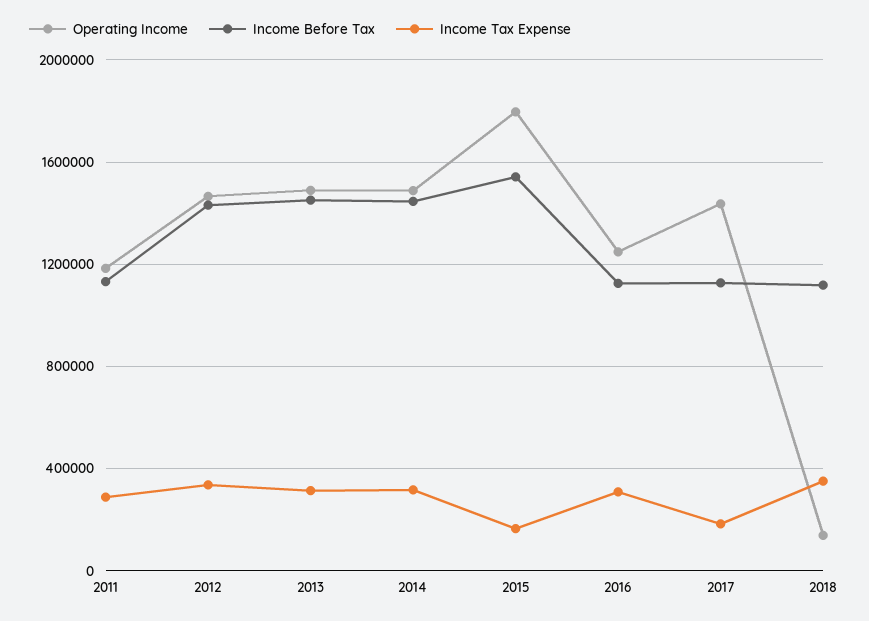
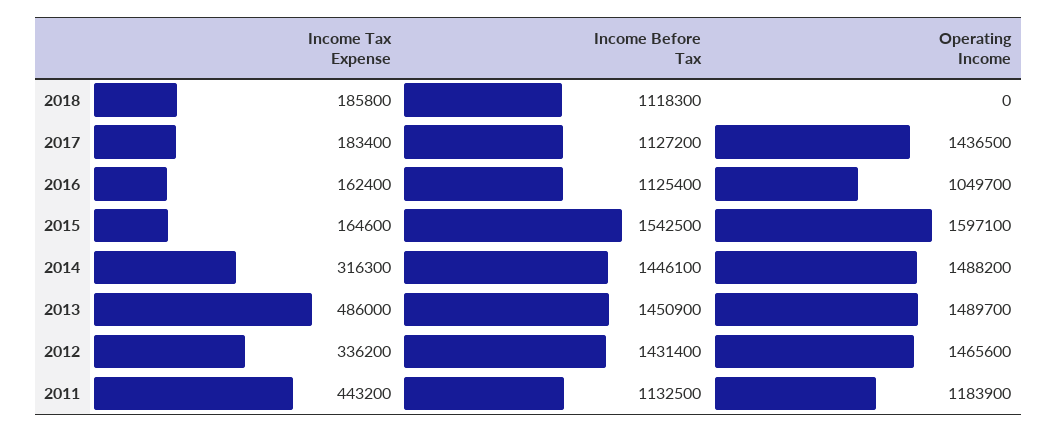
Income Tax Expense, 2011: 300000 -> 443200
Income Tax Expense, 2013: 300000 -> 486000
Operating Income, 2015: 1800000 -> 1597100
Operating Income, 2016: 1250000 -> 1049700
Income Tax Expense, 2016: 300000 -> 162400
Operating Income, 2018: 150000 -> 0
Income Tax Expense, 2018: 350000 -> 185800

